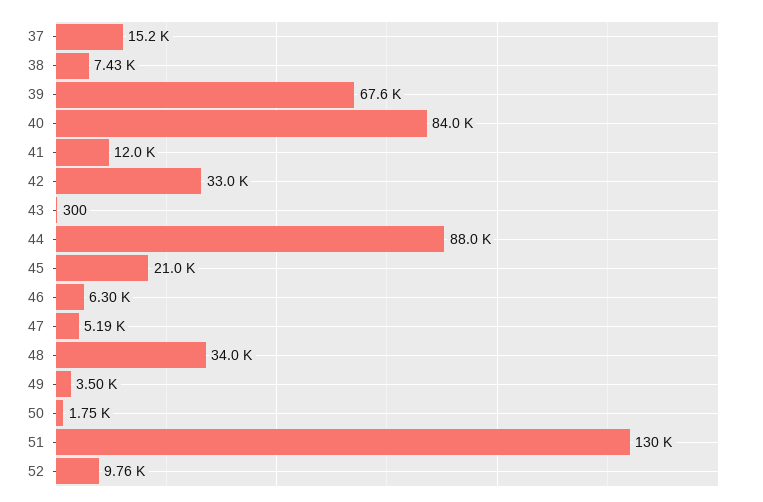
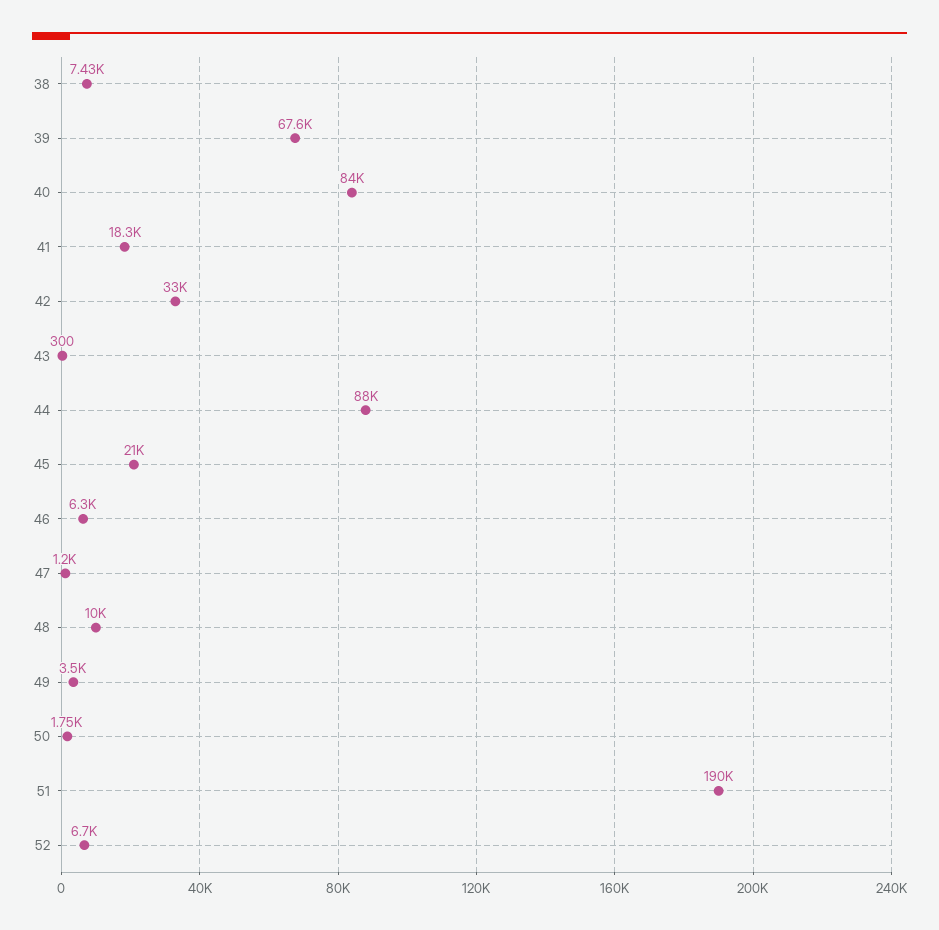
37: 15200 -> none
41: 12000 -> 18300
47: 5190 -> 1200
48: 34000 -> 10000
51: 130000 -> 190000
52: 9760 -> 6700

